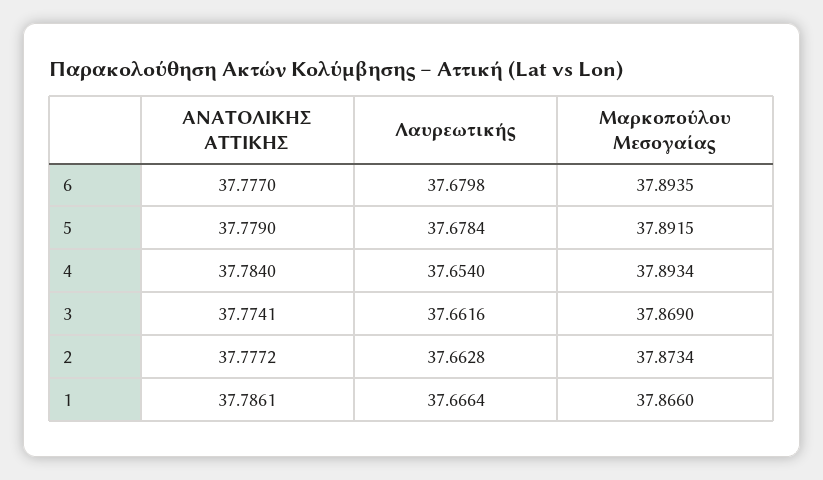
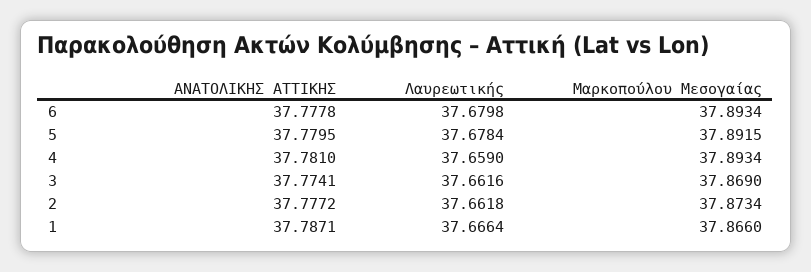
ΑΝΑΤΟΛΙΚΗΣ ΑΤΤΙΚΗΣ, 6: 37.777 -> 37.7778
Μαρκοπούλου Μεσογαίας, 6: 37.8935 -> 37.8934
ΑΝΑΤΟΛΙΚΗΣ ΑΤΤΙΚΗΣ, 5: 37.779 -> 37.7795
ΑΝΑΤΟΛΙΚΗΣ ΑΤΤΙΚΗΣ, 4: 37.784 -> 37.781
Λαυρεωτικής, 4: 37.654 -> 37.659
Λαυρεωτικής, 2: 37.6628 -> 37.6618
ΑΝΑΤΟΛΙΚΗΣ ΑΤΤΙΚΗΣ, 1: 37.7861 -> 37.7871

